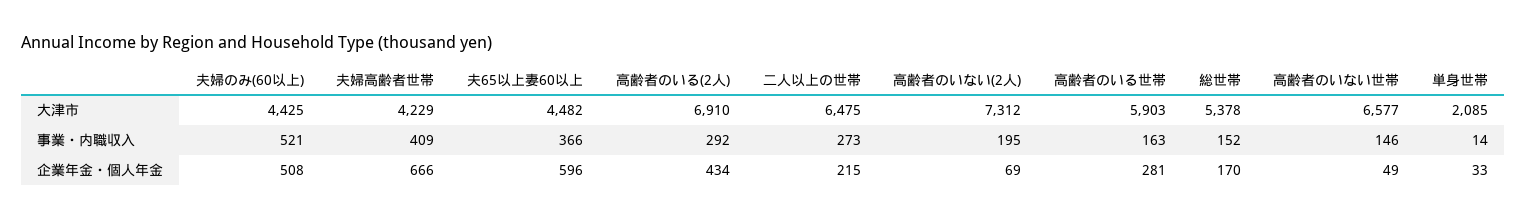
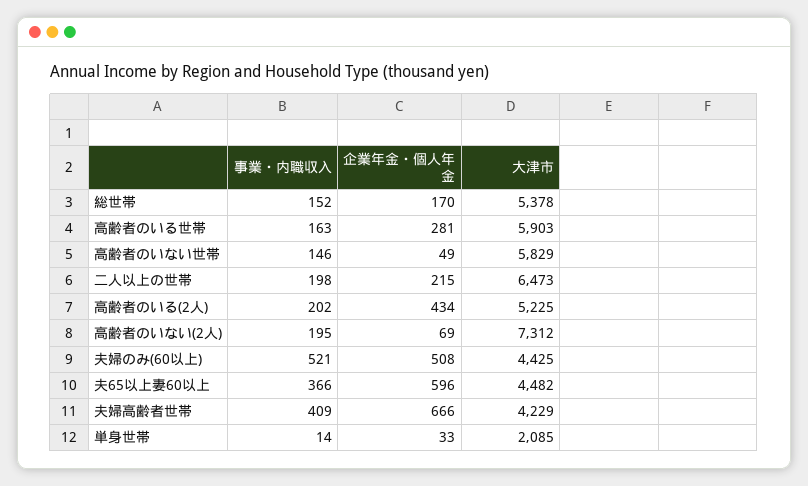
高齢者のいる(2人), 大津市: 6910 -> 5225
二人以上の世帯, 大津市: 6475 -> 6473
高齢者のいない世帯, 大津市: 6577 -> 5829
高齢者のいる(2人), 事業・内職収入: 292 -> 202
二人以上の世帯, 事業・内職収入: 273 -> 198

